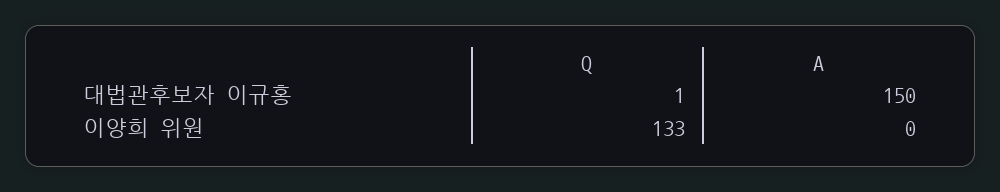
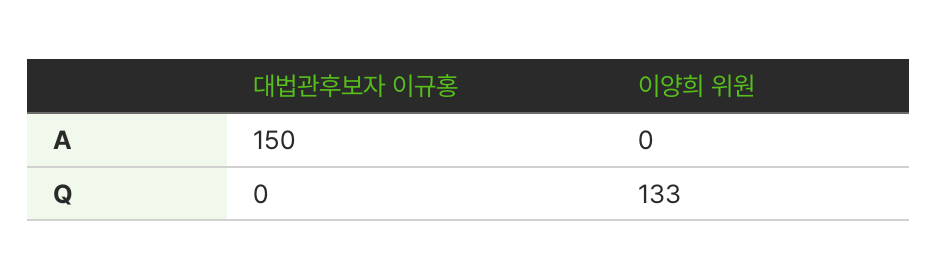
Q, 대법관후보자 이규홍: 1 -> 0

